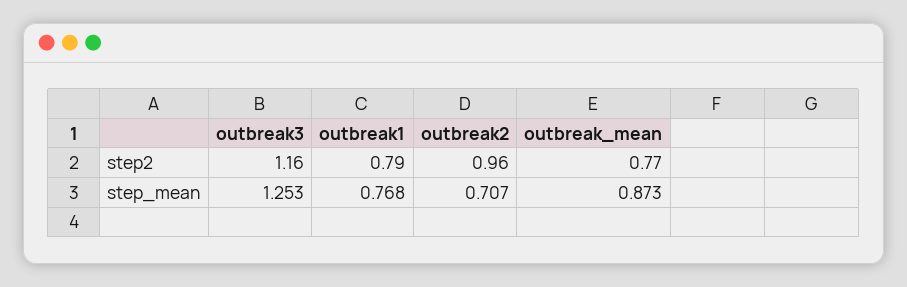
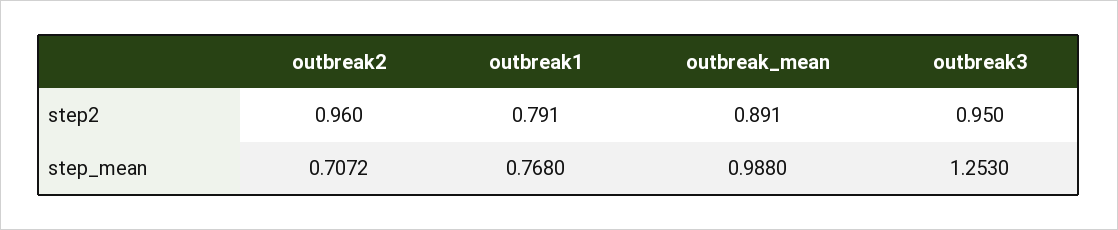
outbreak3, step2: 1.16 -> 0.95
outbreak_mean, step2: 0.77 -> 0.891
outbreak_mean, step_mean: 0.873 -> 0.988

